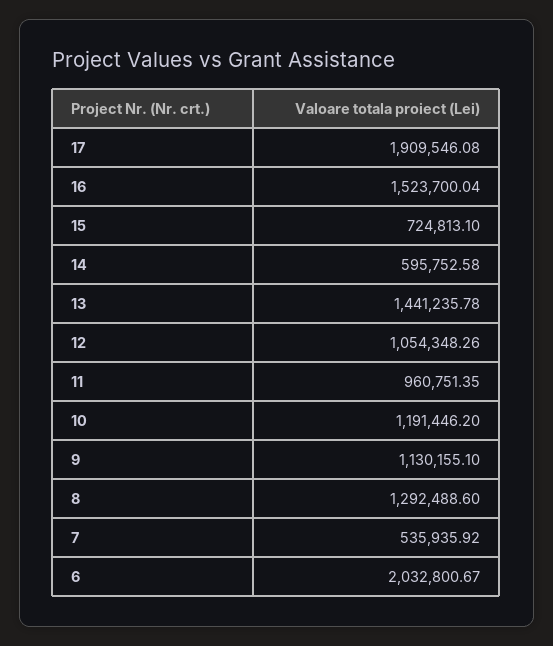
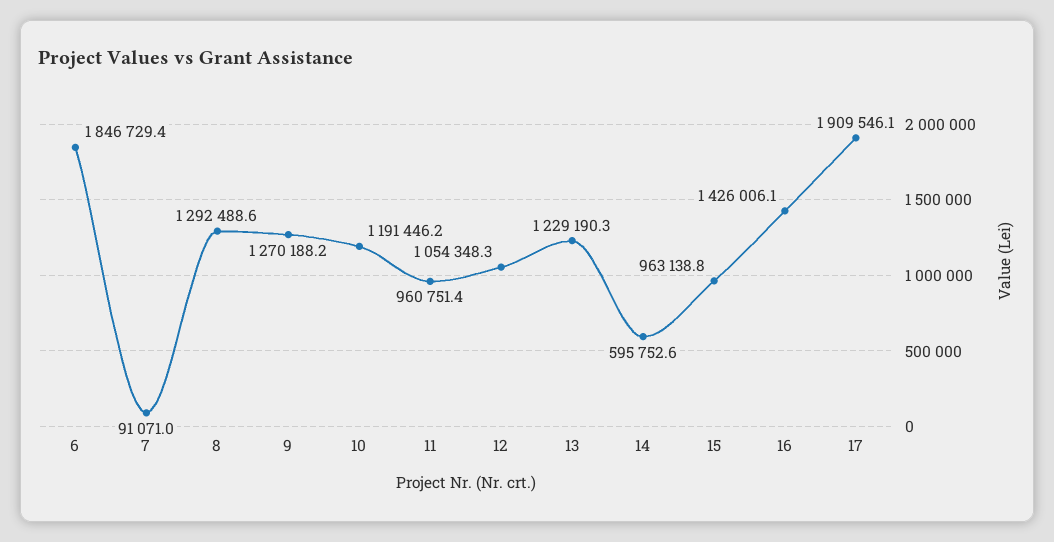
16: 1523700.04 -> 1426006.1
15: 724813.1 -> 963138.8
13: 1441235.78 -> 1229190.3
9: 1130155.1 -> 1270188.2
7: 535935.92 -> 91071
6: 2032800.67 -> 1846729.4

